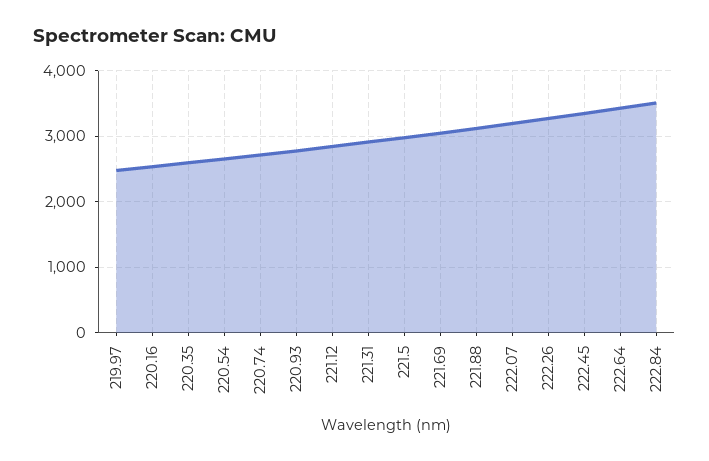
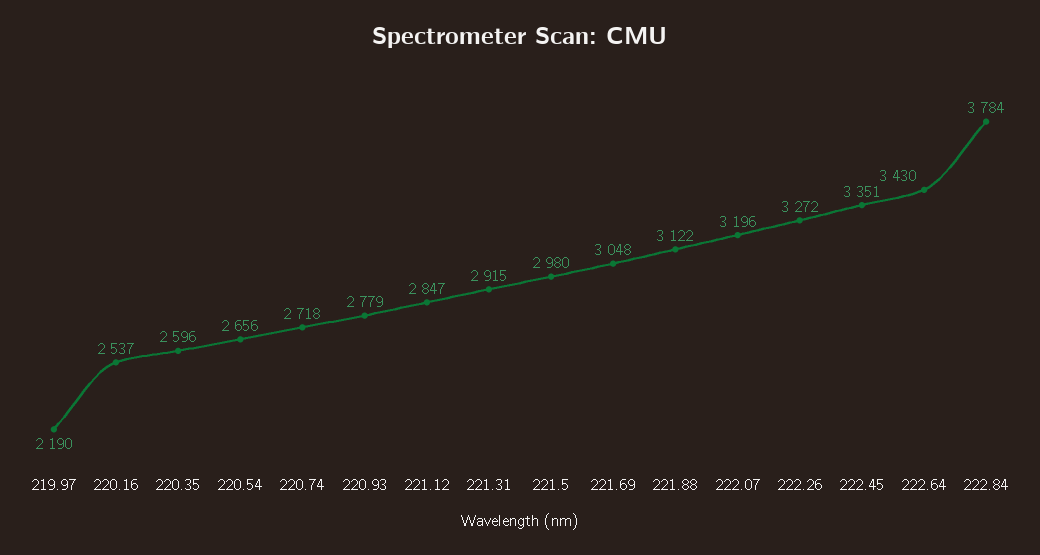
219.97: 2500 -> 2190
222.84: 3500 -> 3784

